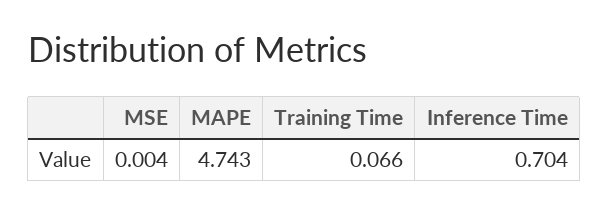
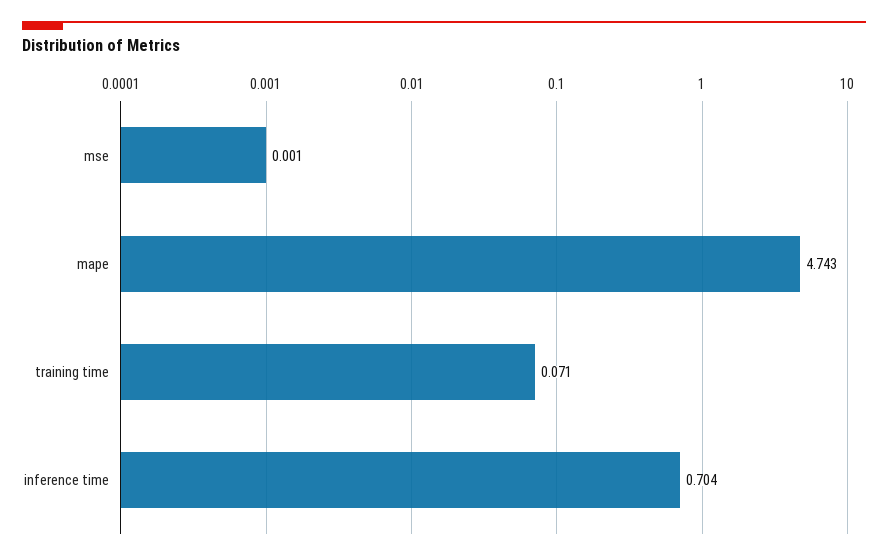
MSE: 0.004 -> 0.001
Training Time: 0.066 -> 0.071

